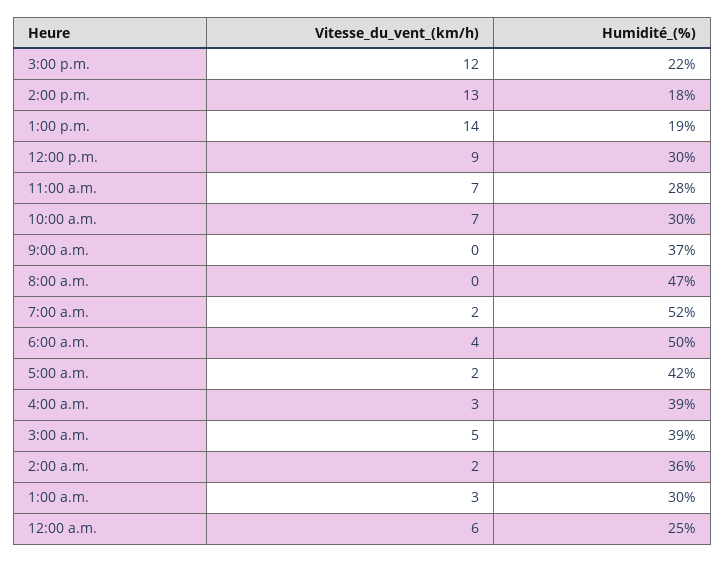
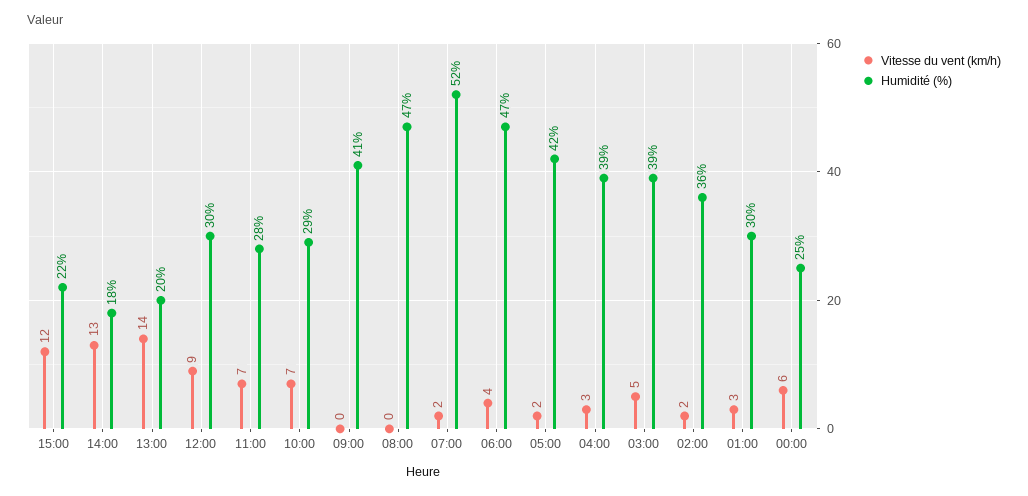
Humidité_(%), 1:00 p.m.: 19 -> 20
Humidité_(%), 10:00 a.m.: 30 -> 29
Humidité_(%), 9:00 a.m.: 37 -> 41
Humidité_(%), 6:00 a.m.: 50 -> 47

